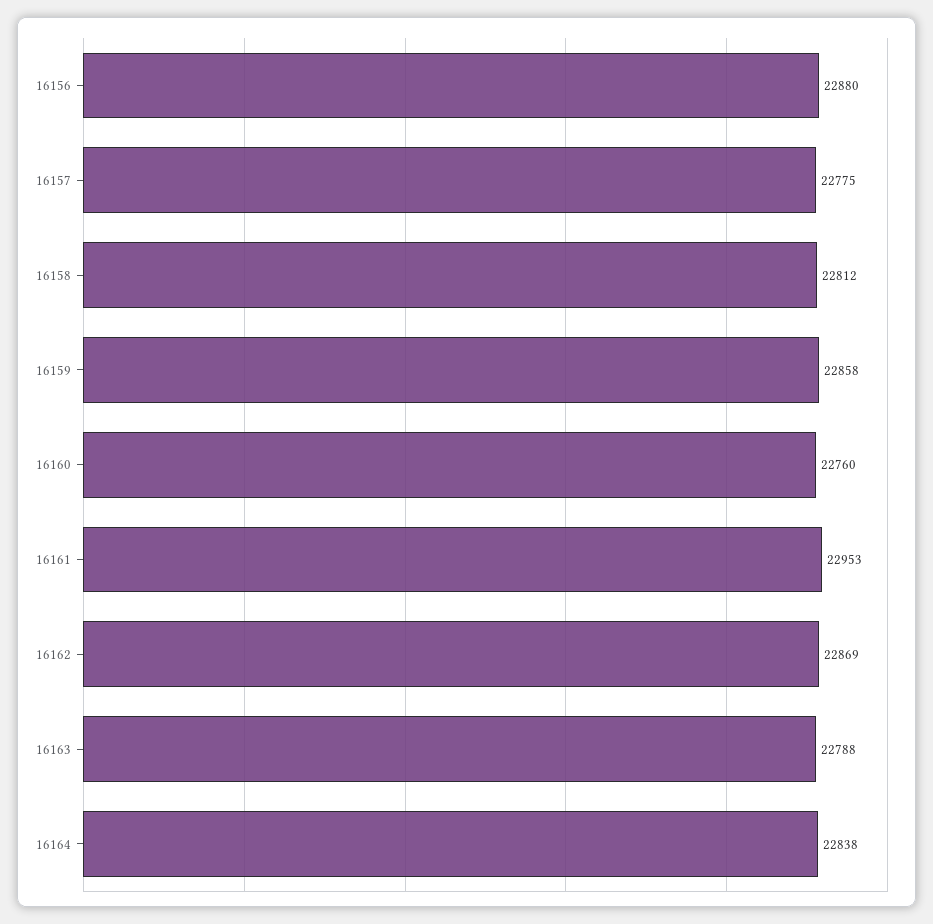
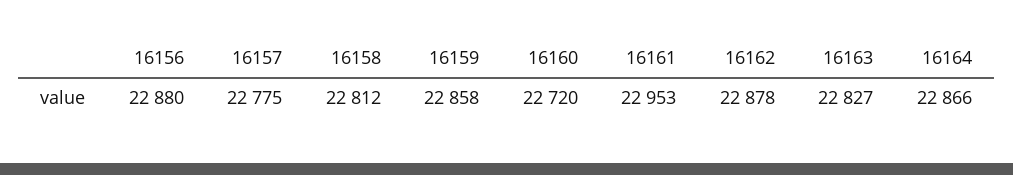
16160: 22760 -> 22720
16162: 22869 -> 22878
16163: 22788 -> 22827
16164: 22838 -> 22866

